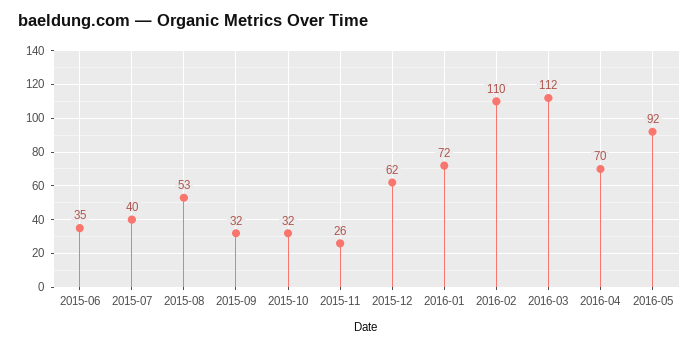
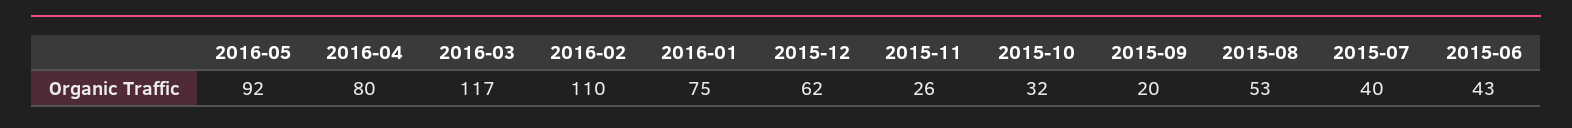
2015-06: 35 -> 43
2015-09: 32 -> 20
2016-01: 72 -> 75
2016-03: 112 -> 117
2016-04: 70 -> 80

